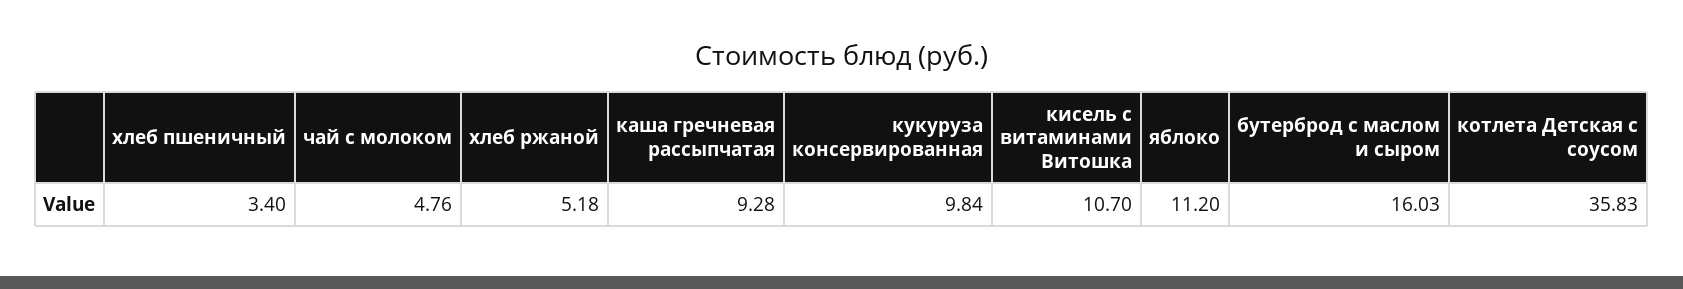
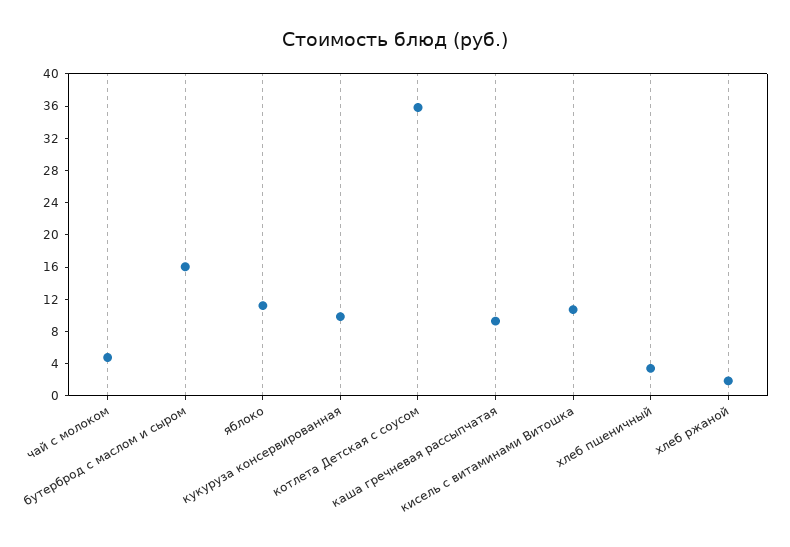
хлеб ржаной: 5.18 -> 2

